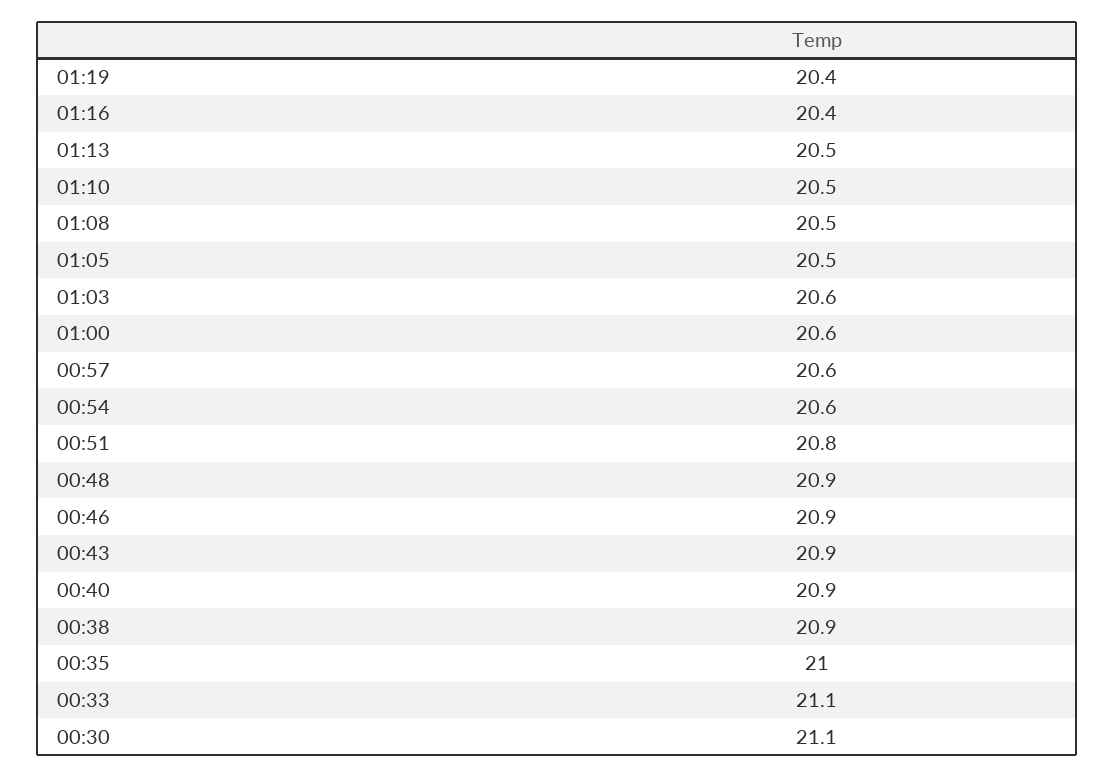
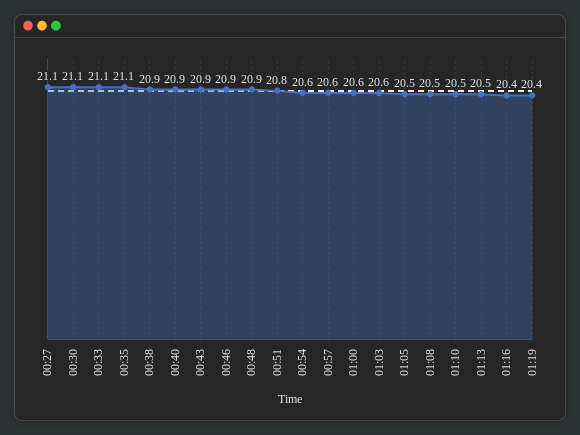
00:35: 21 -> 21.1
00:27: none -> 21.1

